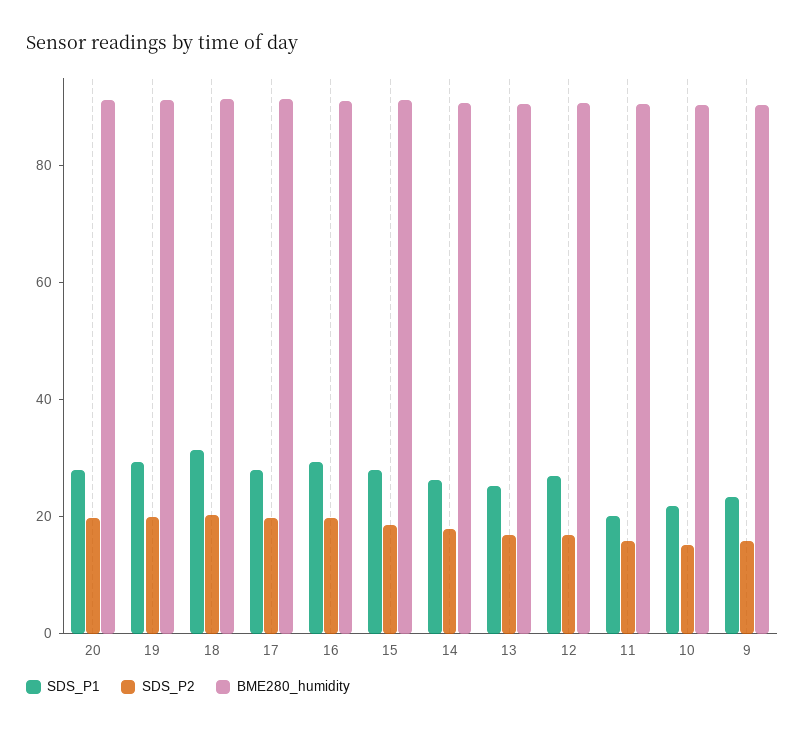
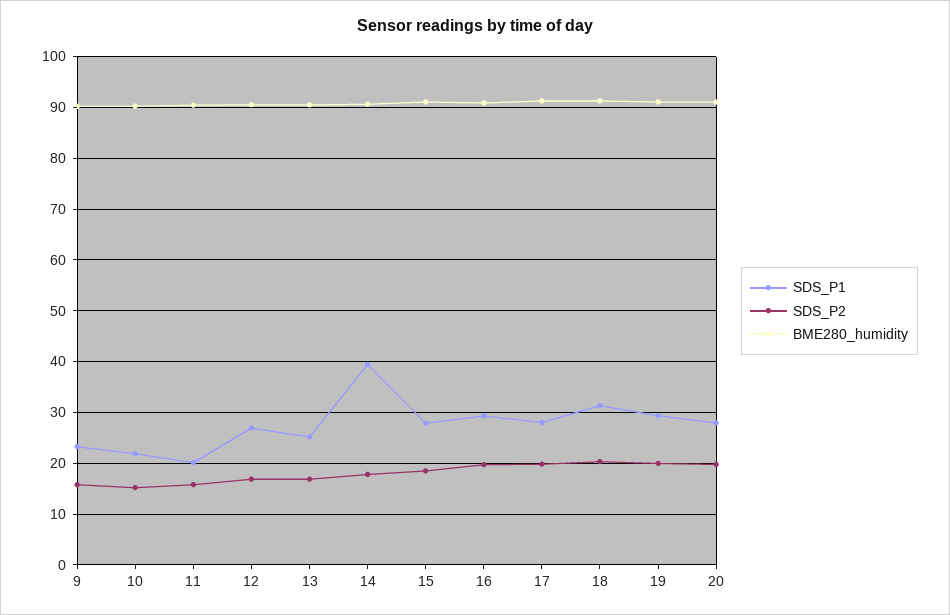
SDS_P1, 14: 25 -> 40

